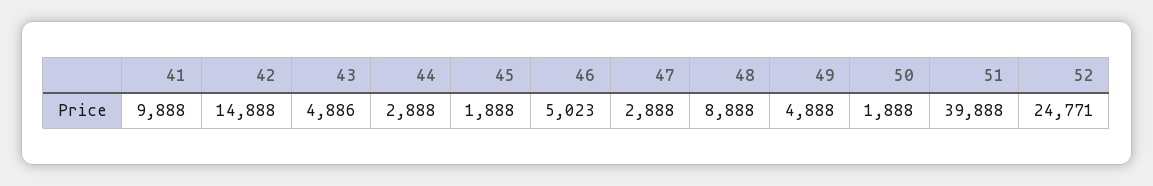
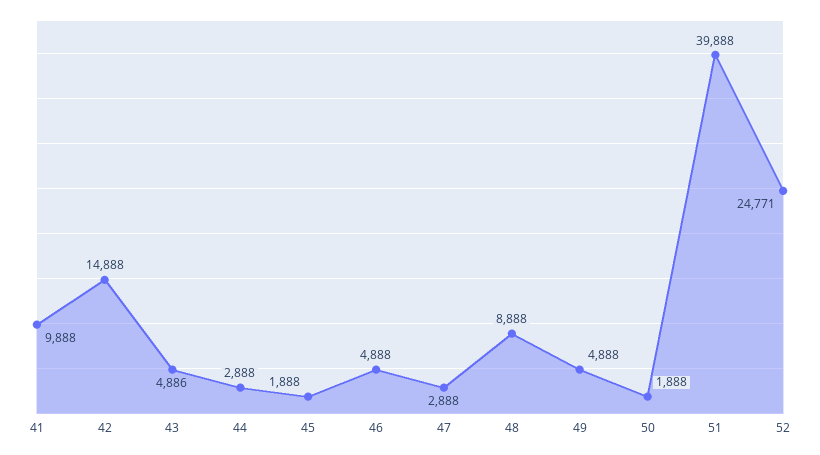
46: 5023 -> 4888

